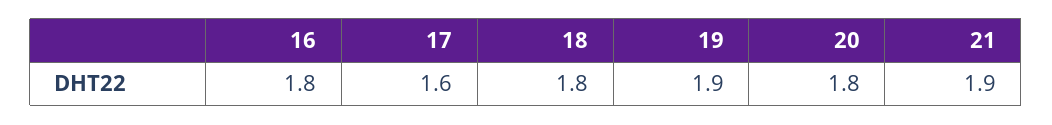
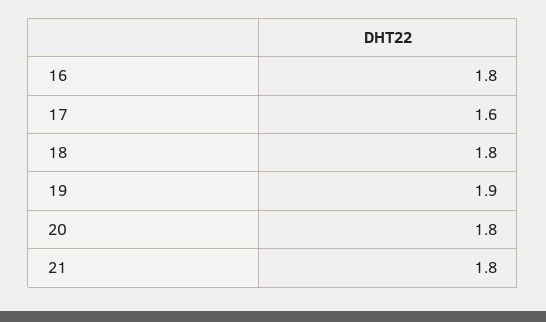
21: 1.9 -> 1.8

